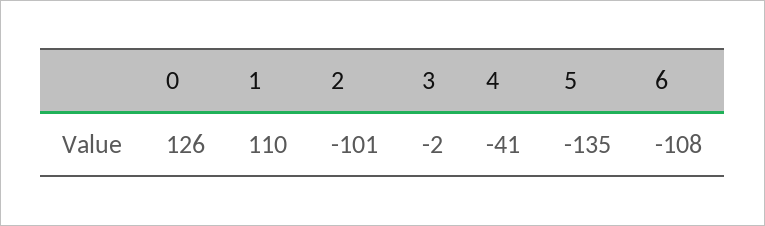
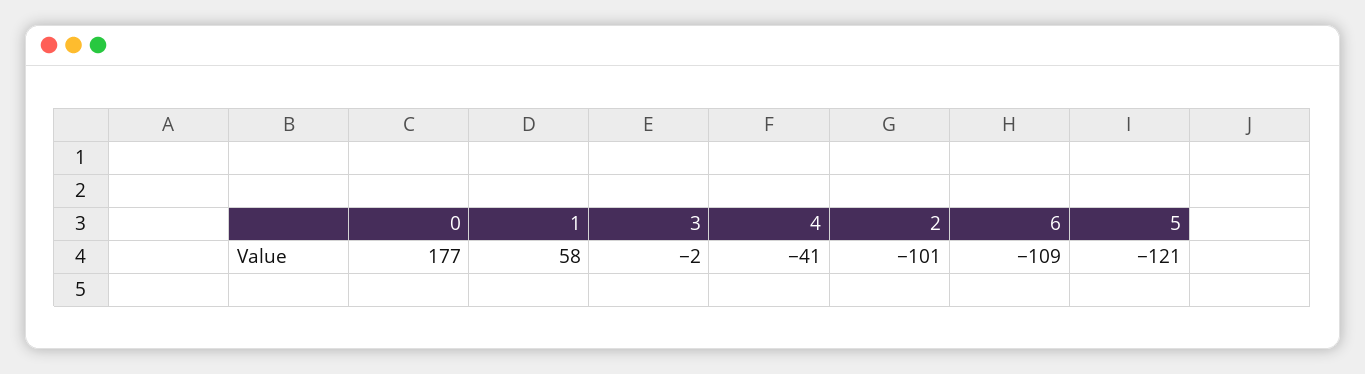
0: 126 -> 177
1: 110 -> 58
5: -135 -> -121
6: -108 -> -109

